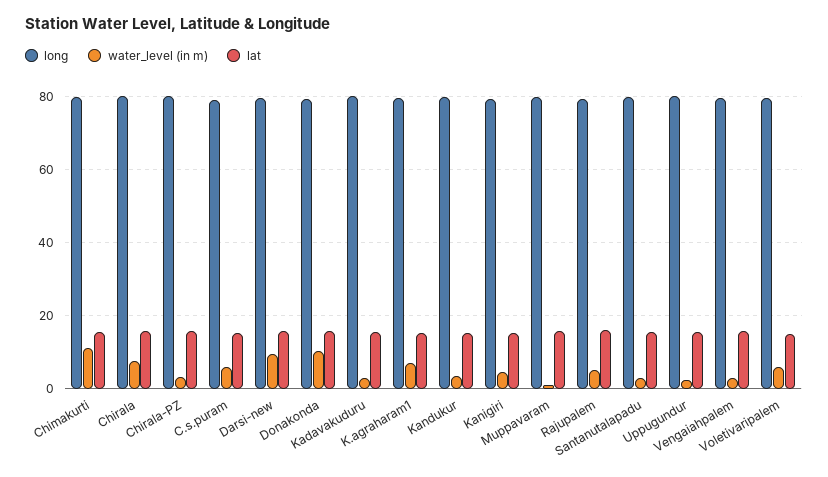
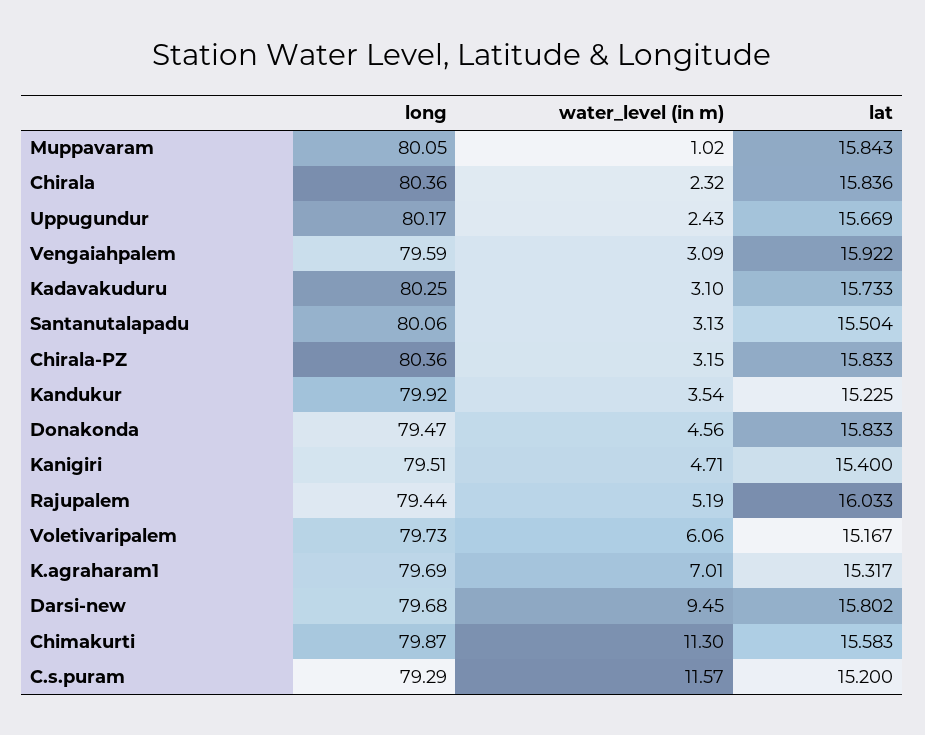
water_level (in m), Chirala: 8 -> 2.32
water_level (in m), C.s.puram: 6 -> 11.57
water_level (in m), Donakonda: 10 -> 4.56

